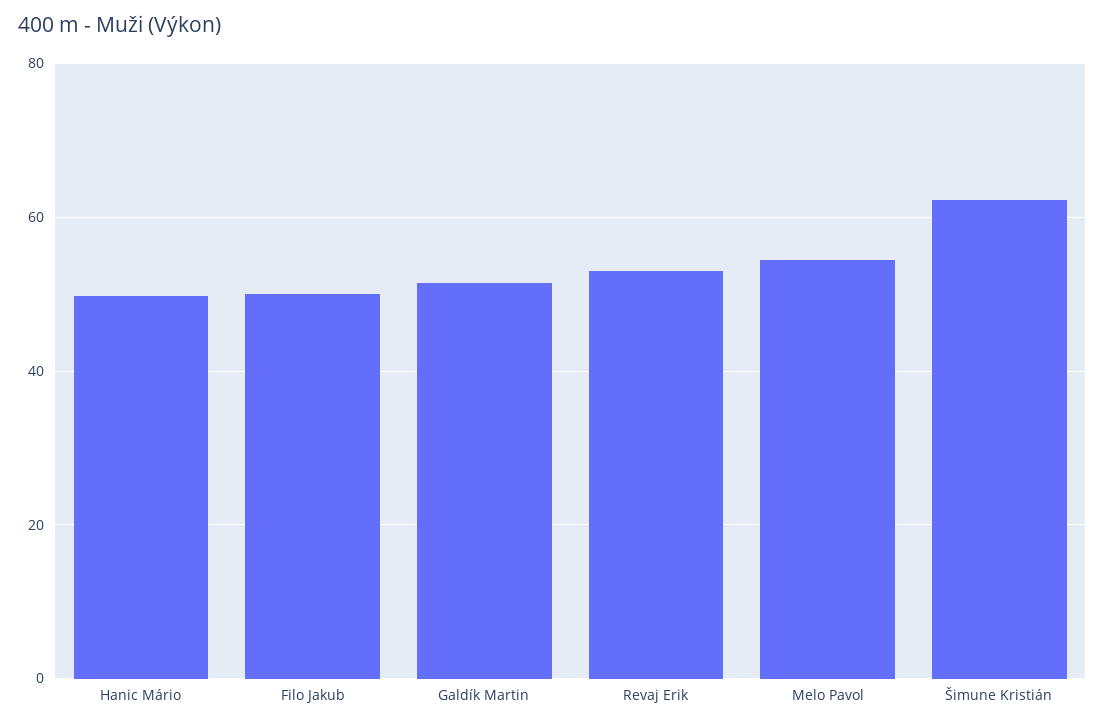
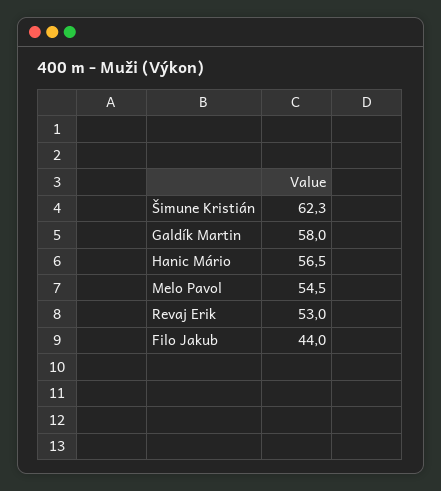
Hanic Mário: 50 -> 56.5
Filo Jakub: 50 -> 44
Galdík Martin: 52 -> 58

